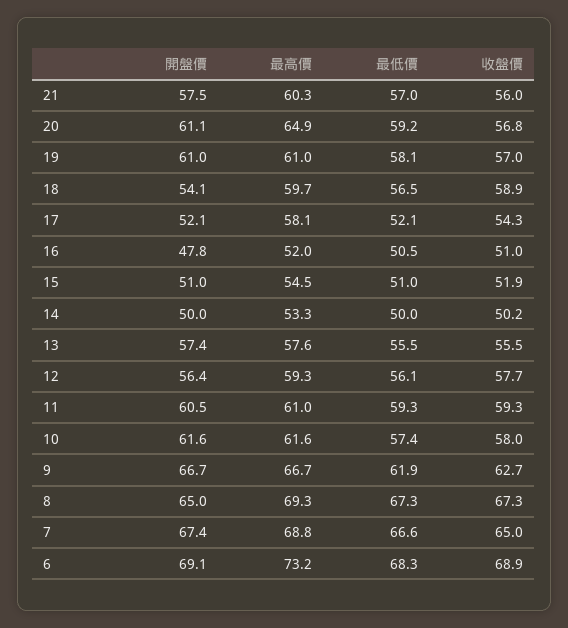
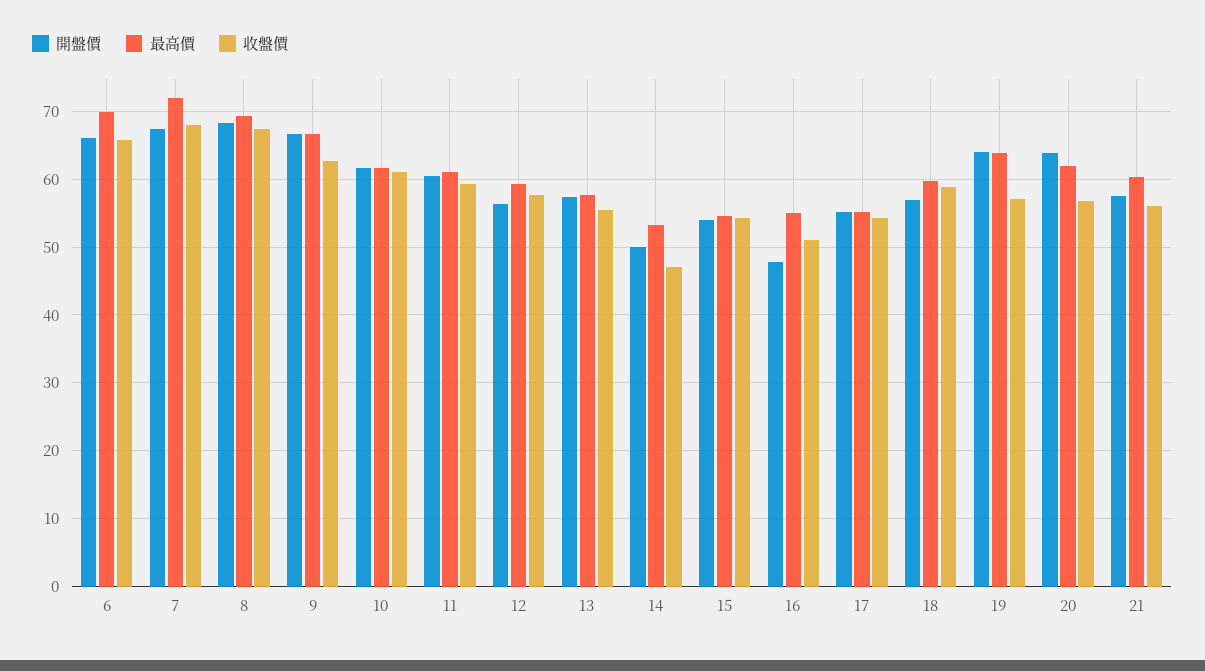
最低價, 21: 57 -> none
開盤價, 20: 61.1 -> 64
最高價, 20: 64.9 -> 62
最低價, 20: 59.2 -> none
開盤價, 19: 61 -> 64
最高價, 19: 61 -> 64
最低價, 19: 58.1 -> none
開盤價, 18: 54.1 -> 57
最低價, 18: 56.5 -> none
開盤價, 17: 52.1 -> 55
最高價, 17: 58.1 -> 55
最低價, 17: 52.1 -> none
最高價, 16: 52 -> 55
最低價, 16: 50.5 -> none
開盤價, 15: 51 -> 54
最低價, 15: 51 -> none
收盤價, 15: 51.9 -> 54
最低價, 14: 50 -> none
收盤價, 14: 50.2 -> 47
最低價, 13: 55.5 -> none
最低價, 12: 56.1 -> none
最低價, 11: 59.3 -> none
最低價, 10: 57.4 -> none
收盤價, 10: 58 -> 61
最低價, 9: 61.9 -> none
開盤價, 8: 65 -> 68
最低價, 8: 67.3 -> none
最高價, 7: 68.8 -> 72
最低價, 7: 66.6 -> none
收盤價, 7: 65 -> 68
開盤價, 6: 69.1 -> 66
最高價, 6: 73.2 -> 70
最低價, 6: 68.3 -> none
收盤價, 6: 68.9 -> 66

